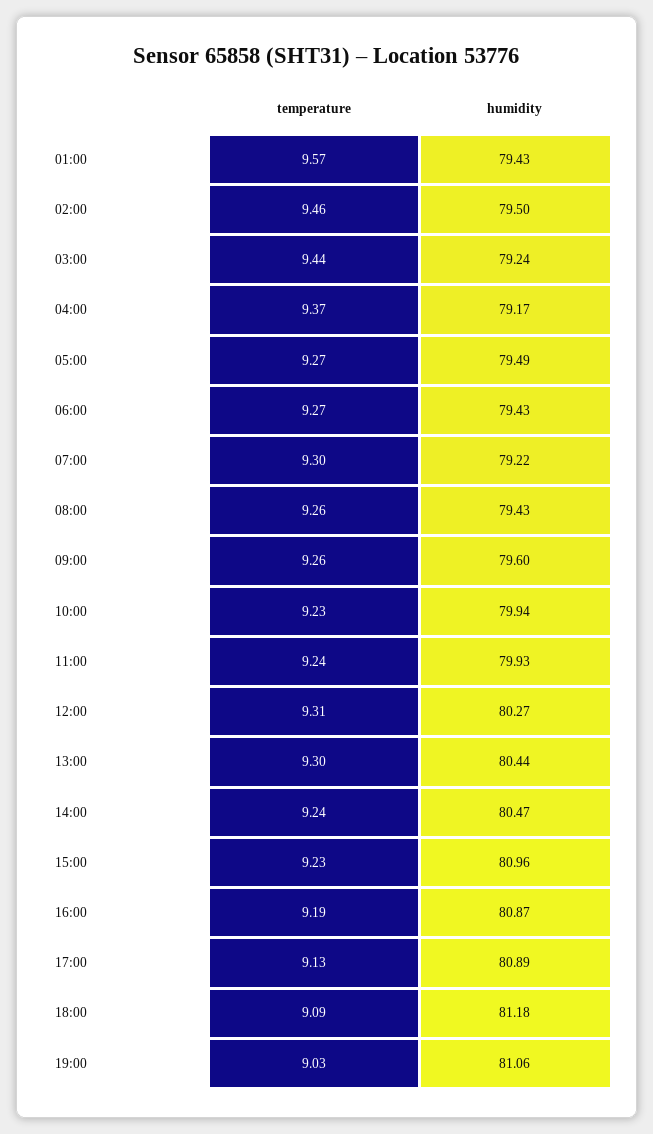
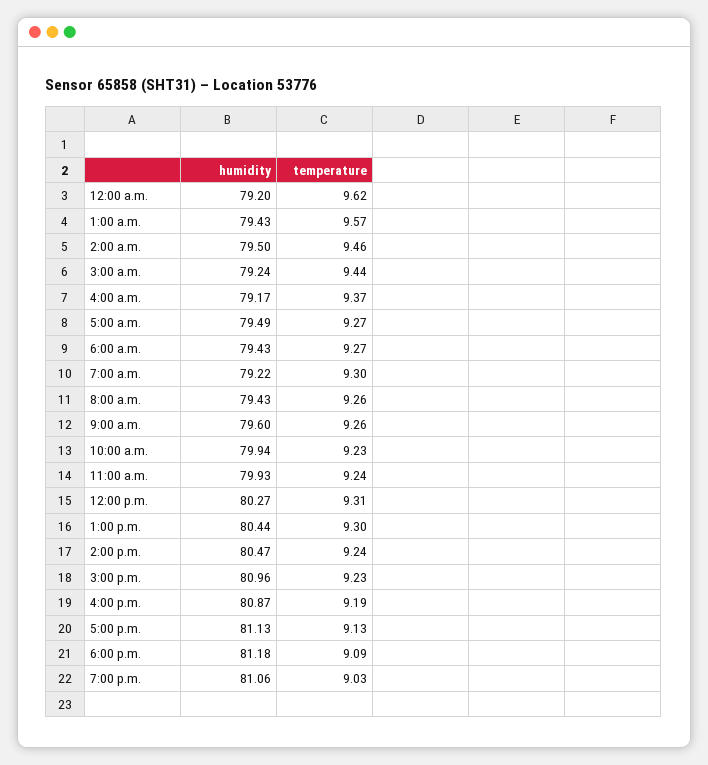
humidity, 17:00: 80.89 -> 81.13
humidity, 12:00 a.m.: none -> 79.2
temperature, 12:00 a.m.: none -> 9.62

